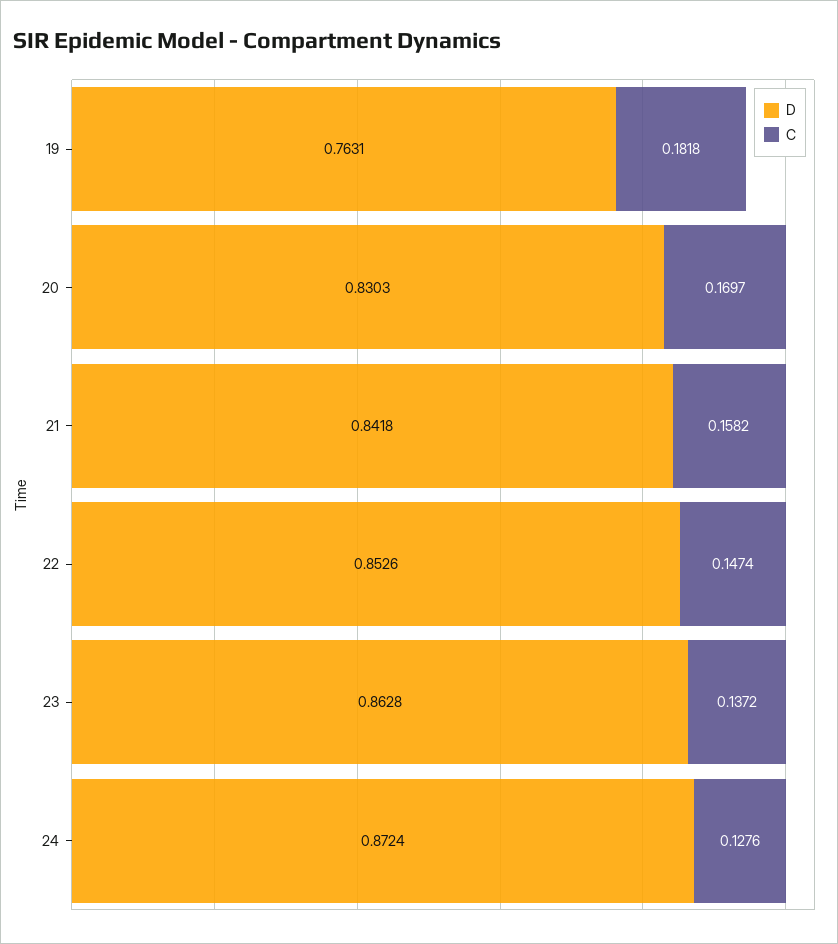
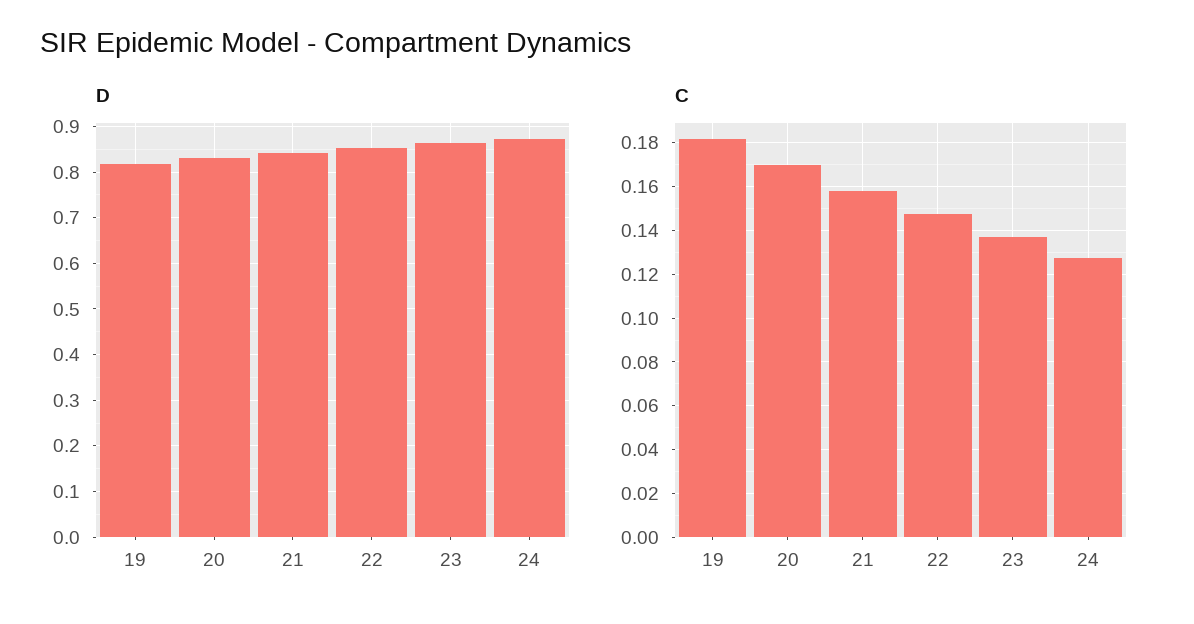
D, 19: 0.7631 -> 0.82

